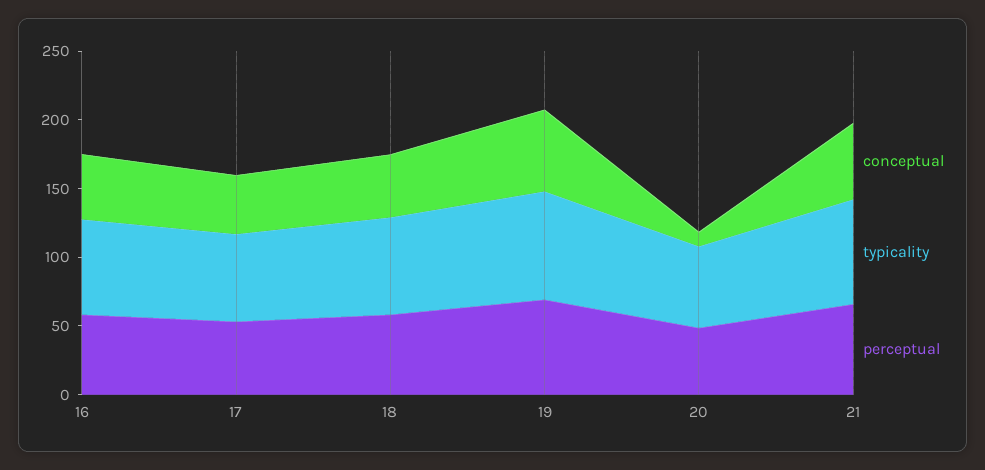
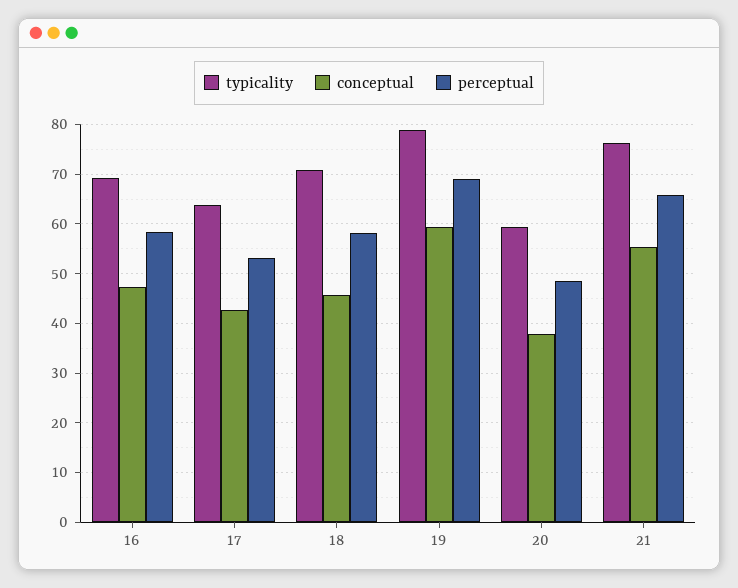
conceptual, 20: 10 -> 38

